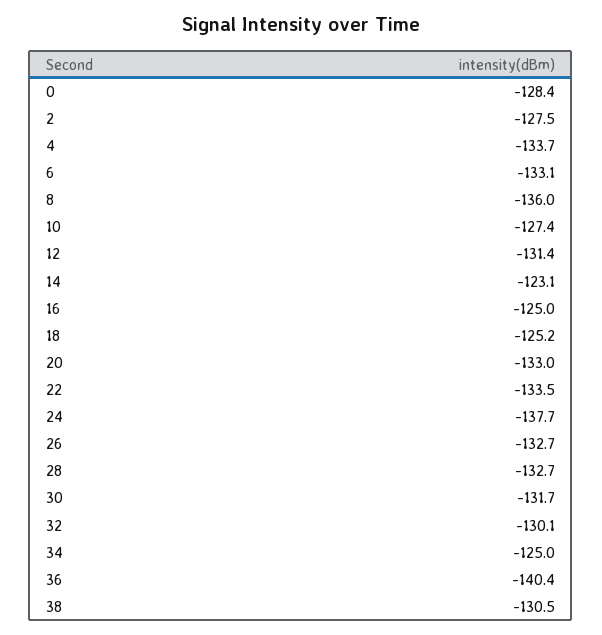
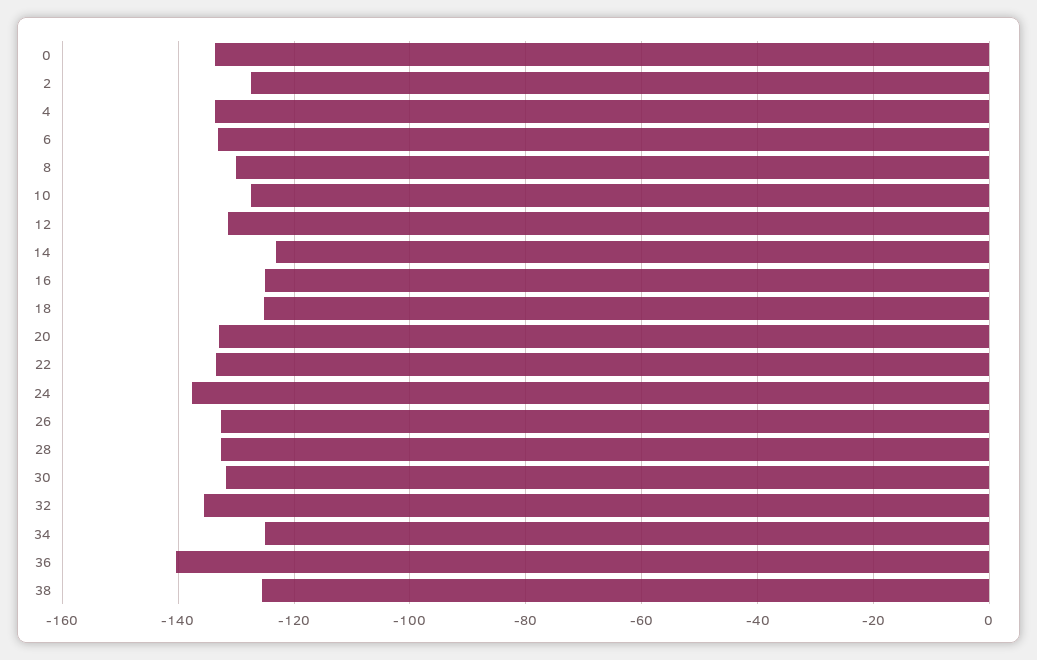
0: -128.4 -> -134
8: -136 -> -130
32: -130.1 -> -136
38: -130.5 -> -126

